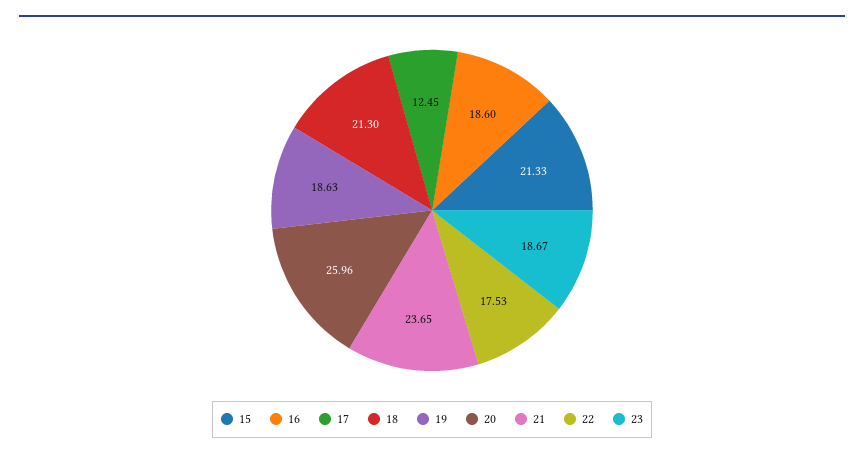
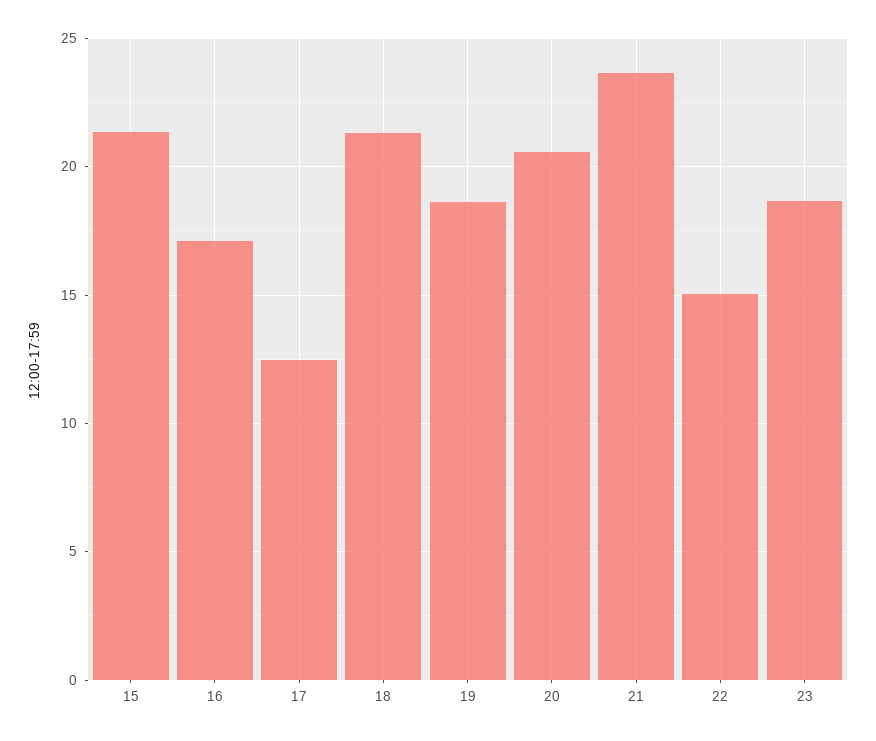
16: 18.6 -> 17
20: 25.96 -> 20.5
22: 17.53 -> 15

